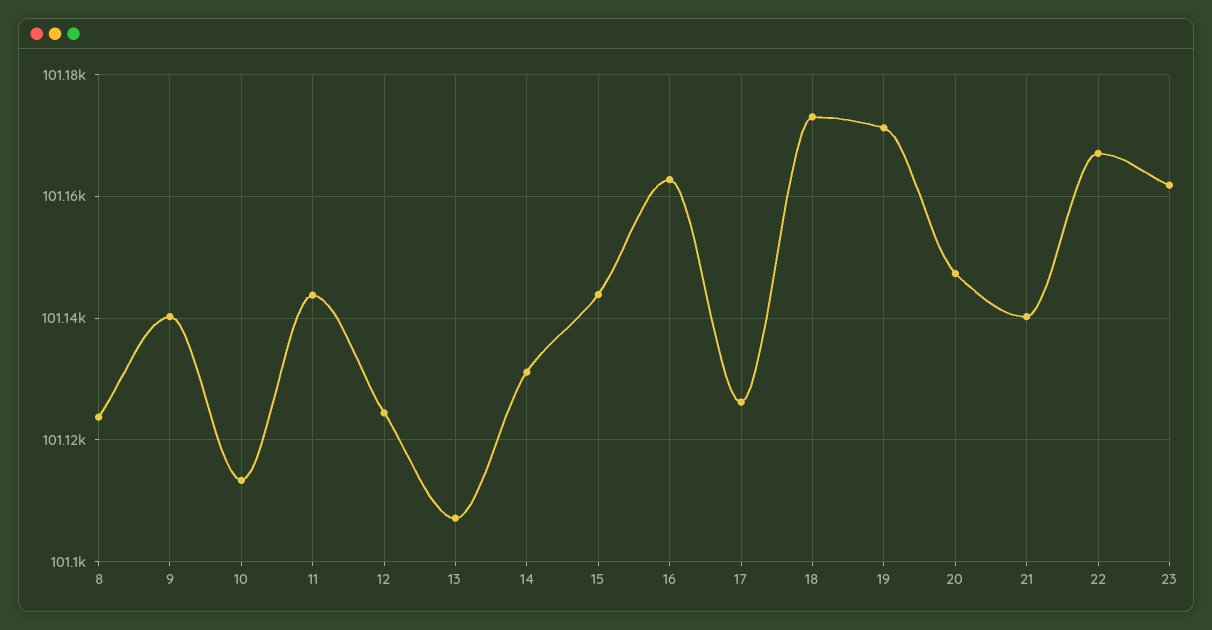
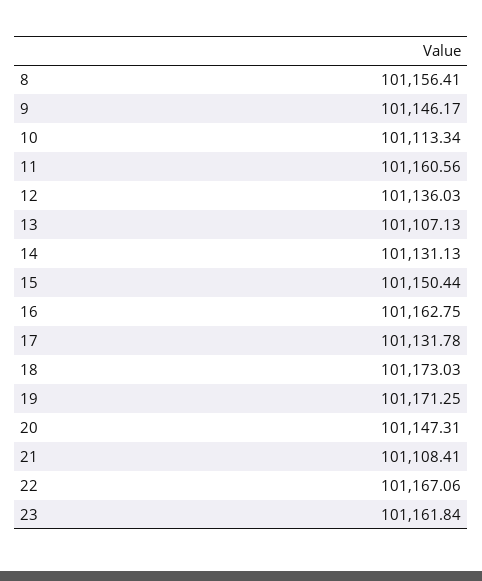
8: 101124 -> 101156.41
9: 101140 -> 101146.17
11: 101144 -> 101160.56
12: 101124 -> 101136.03
15: 101144 -> 101150.44
17: 101126 -> 101131.78
21: 101140 -> 101108.41

